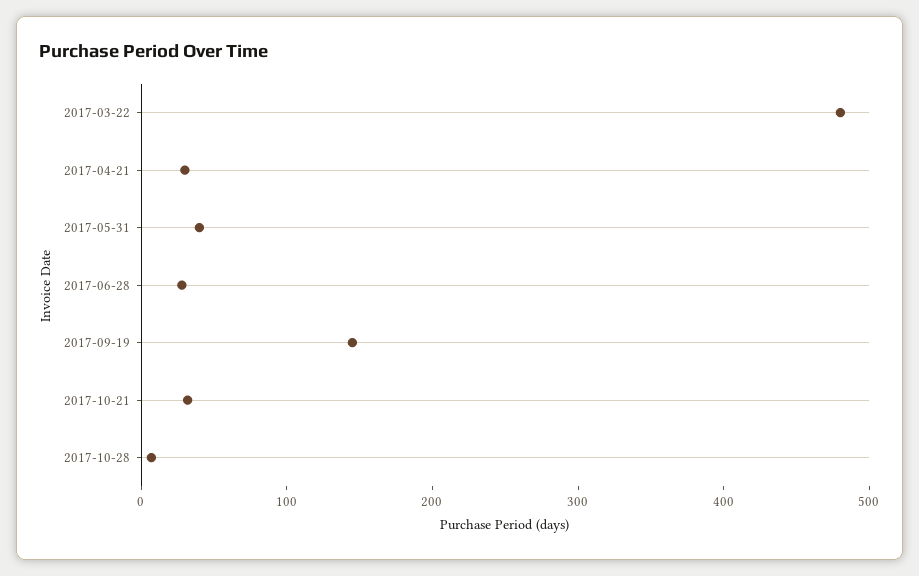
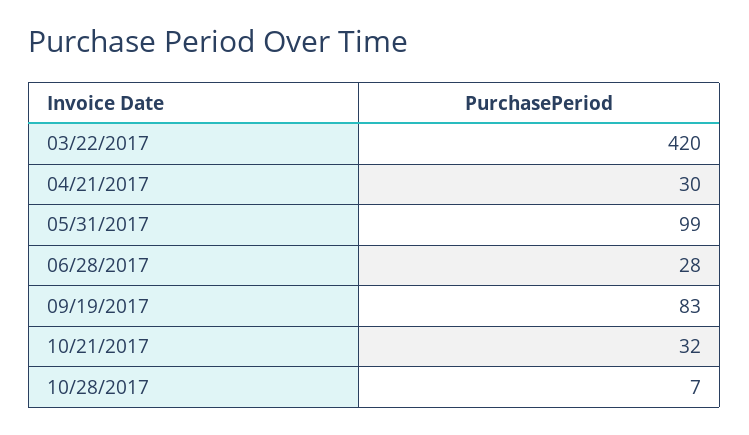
2017-03-22: 480 -> 420
2017-05-31: 40 -> 99
2017-09-19: 140 -> 83

